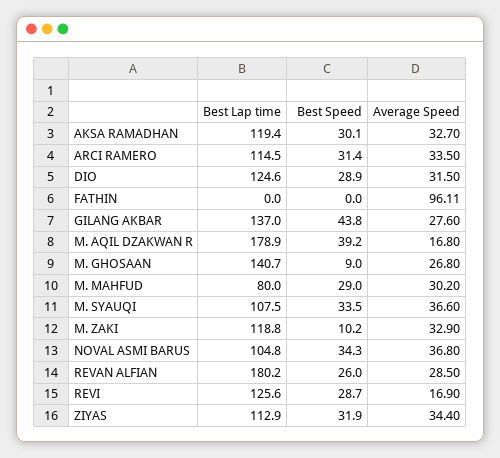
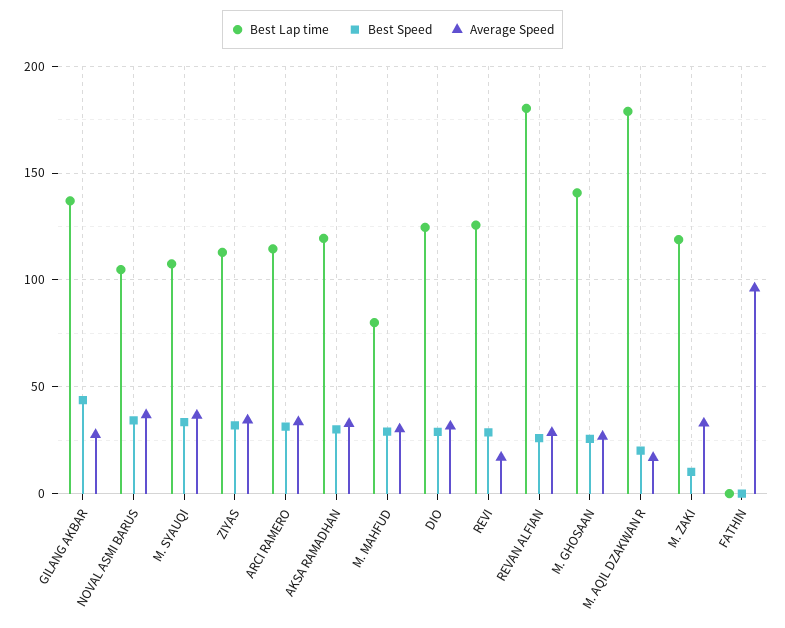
Best Speed, M. AQIL DZAKWAN R: 39.2 -> 20
Best Speed, M. GHOSAAN: 9 -> 25

